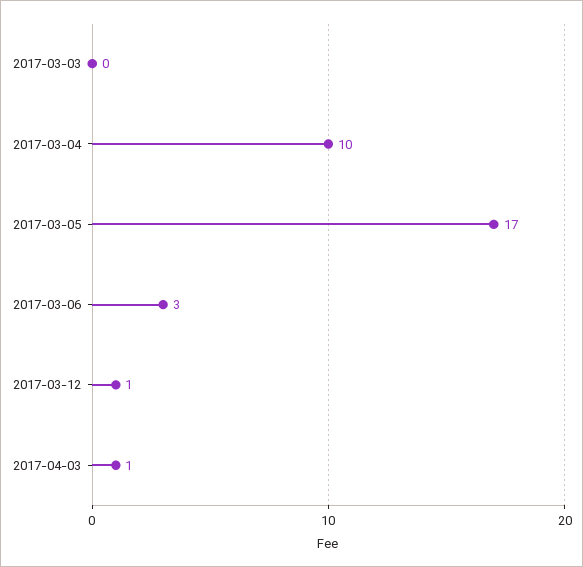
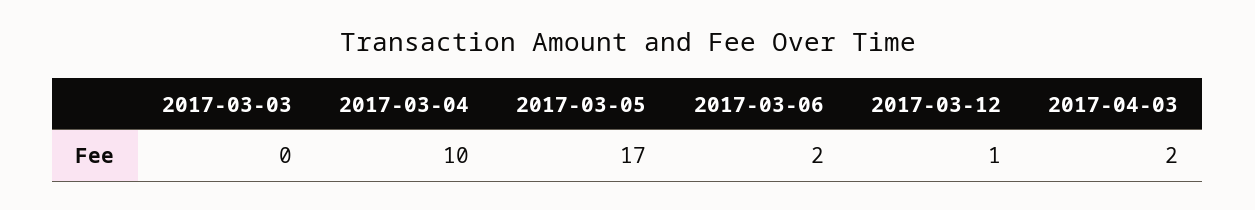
2017-03-06: 3 -> 2
2017-04-03: 1 -> 2

